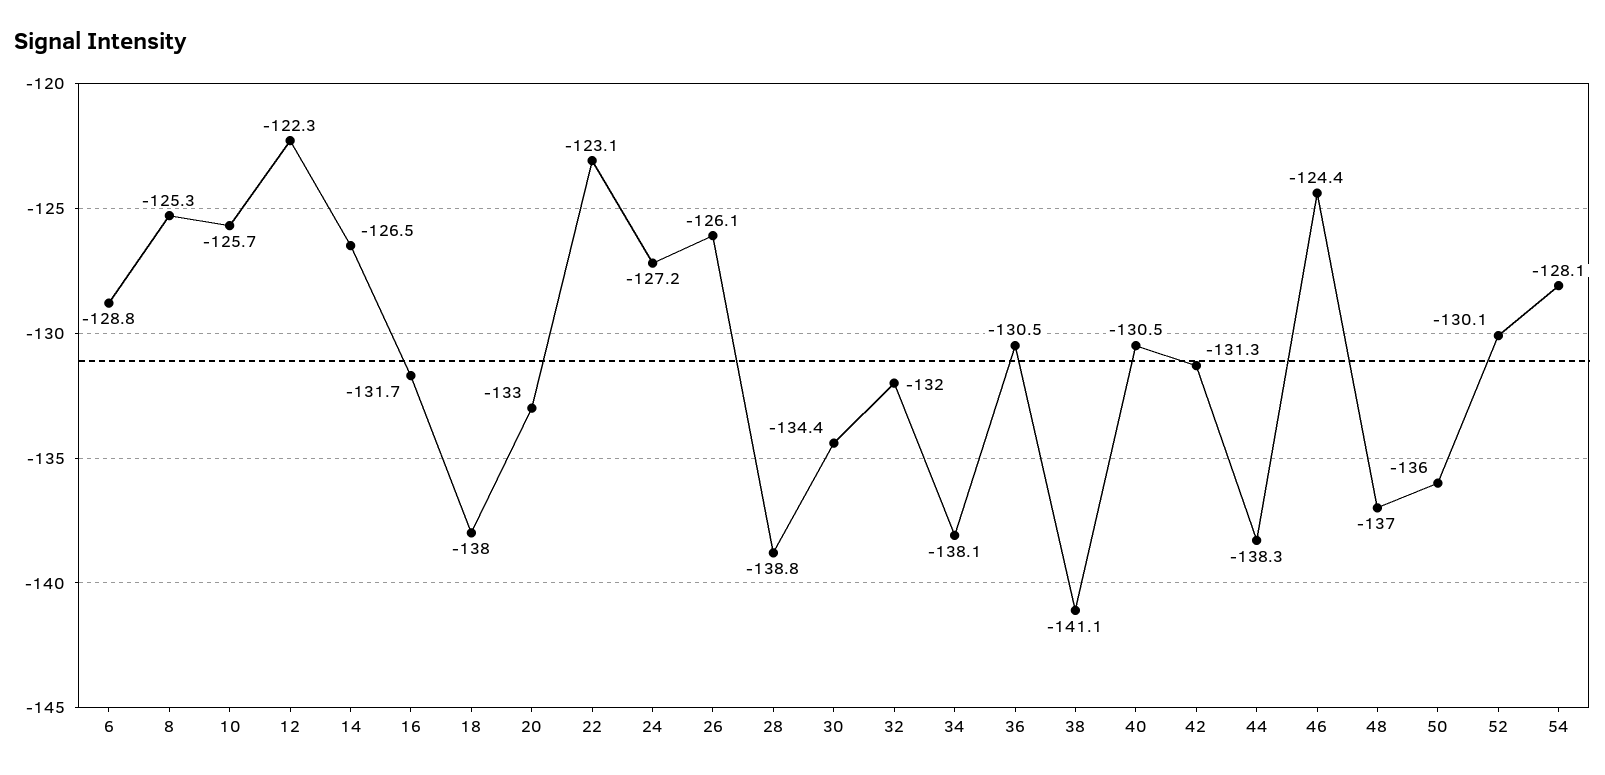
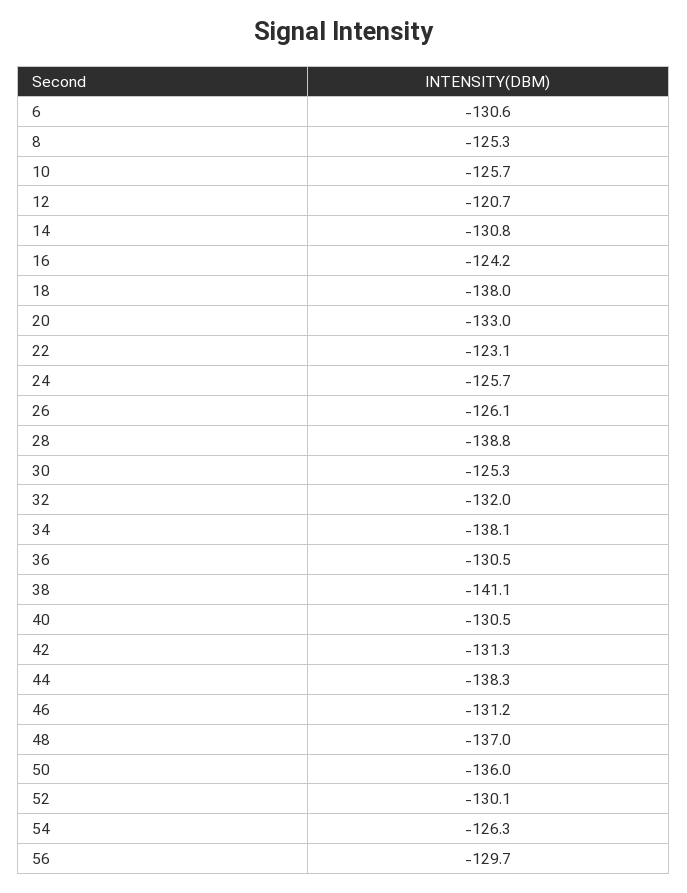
6: -128.8 -> -130.6
12: -122.3 -> -120.7
14: -126.5 -> -130.8
16: -131.7 -> -124.2
24: -127.2 -> -125.7
30: -134.4 -> -125.3
46: -124.4 -> -131.2
54: -128.1 -> -126.3
56: none -> -129.7

